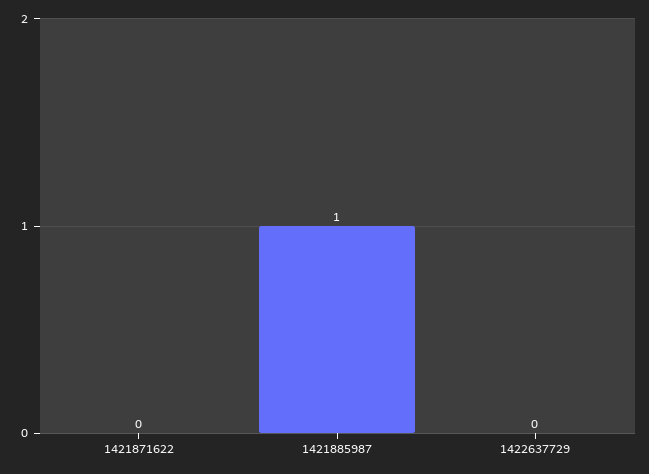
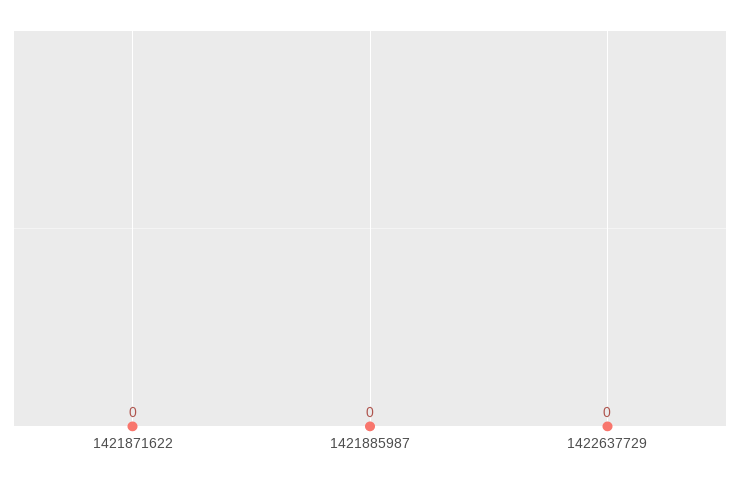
1421885987: 1 -> 0

